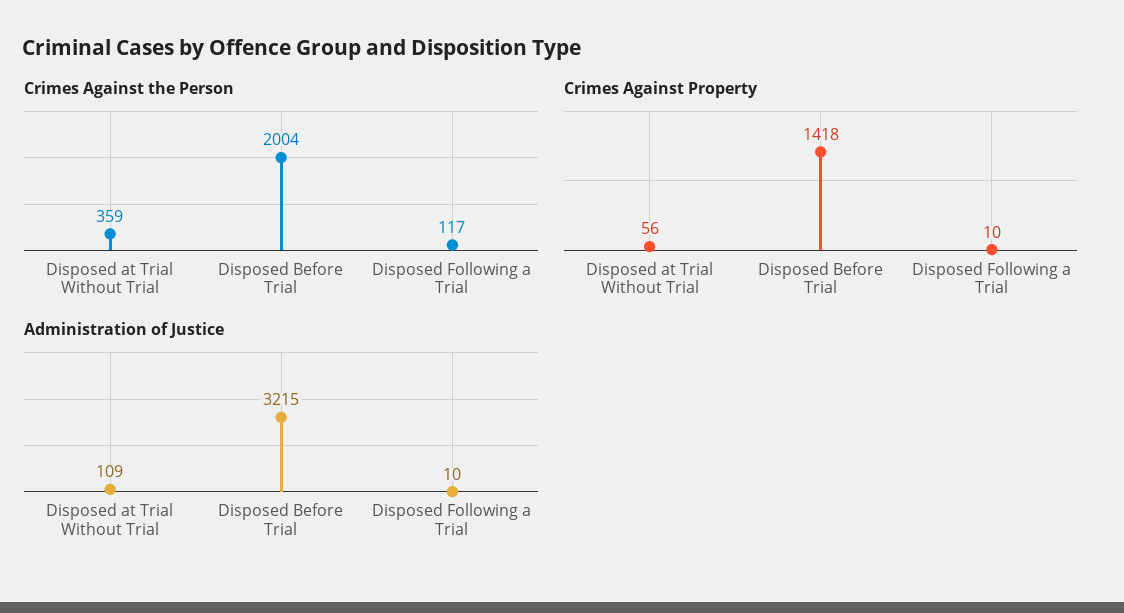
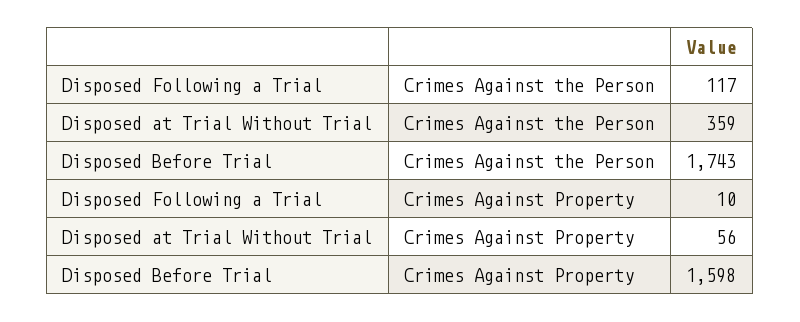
Crimes Against the Person, Disposed Before Trial: 2004 -> 1743
Crimes Against Property, Disposed Before Trial: 1418 -> 1598
Administration of Justice, Disposed at Trial Without Trial: 109 -> none
Administration of Justice, Disposed Before Trial: 3215 -> none
Administration of Justice, Disposed Following a Trial: 10 -> none

